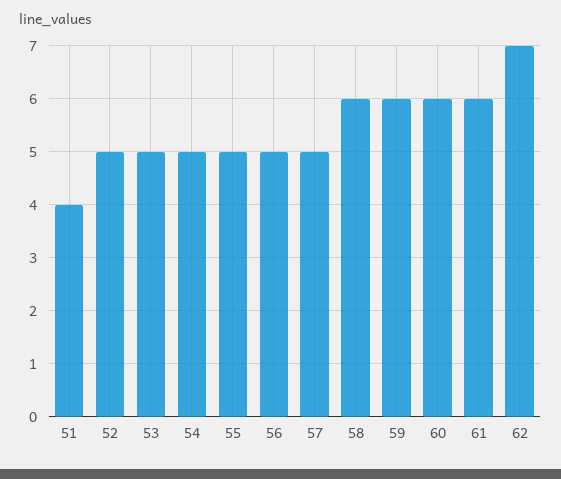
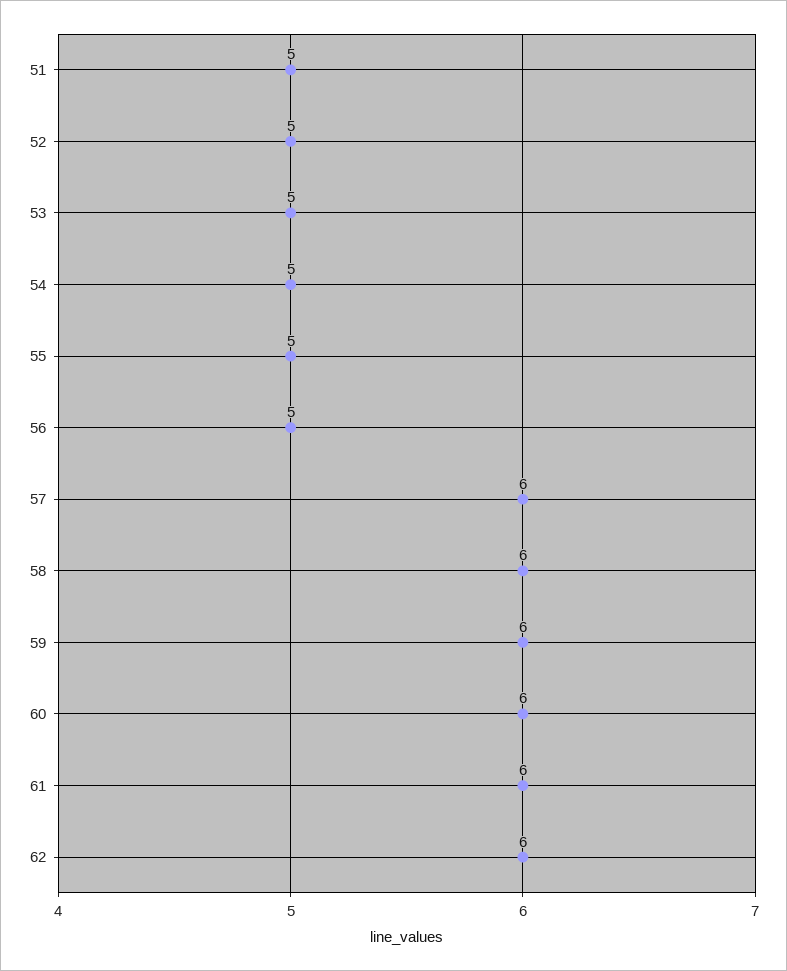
51: 4 -> 5
57: 5 -> 6
62: 7 -> 6

